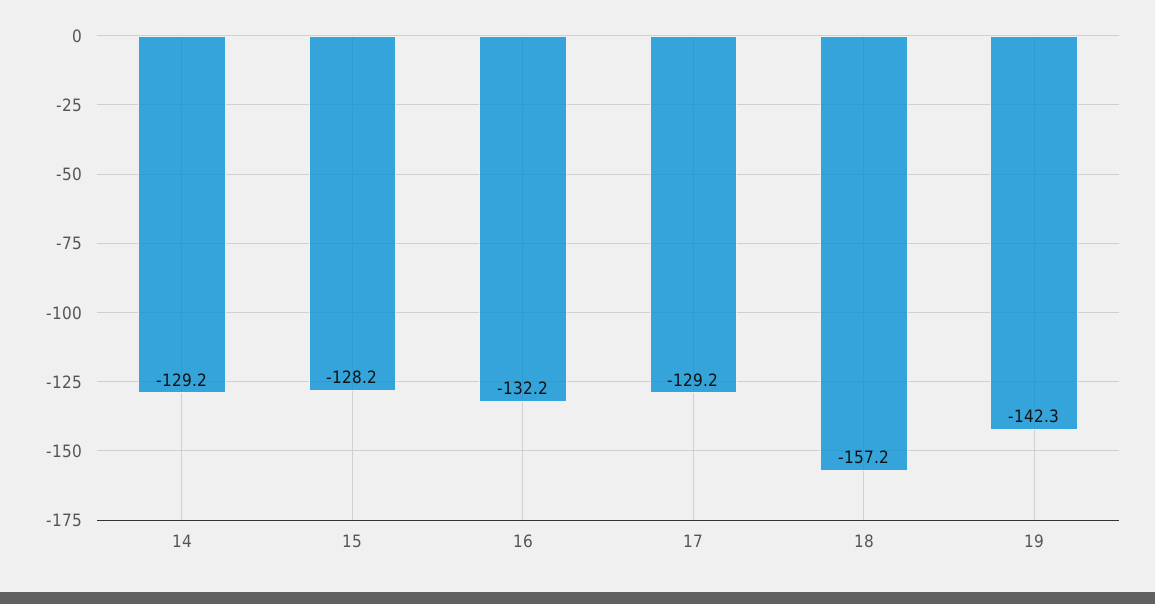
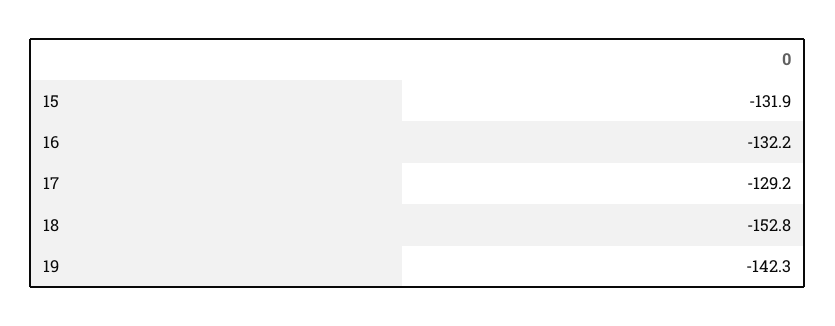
14: -129.2 -> none
15: -128.2 -> -131.9
18: -157.2 -> -152.8

